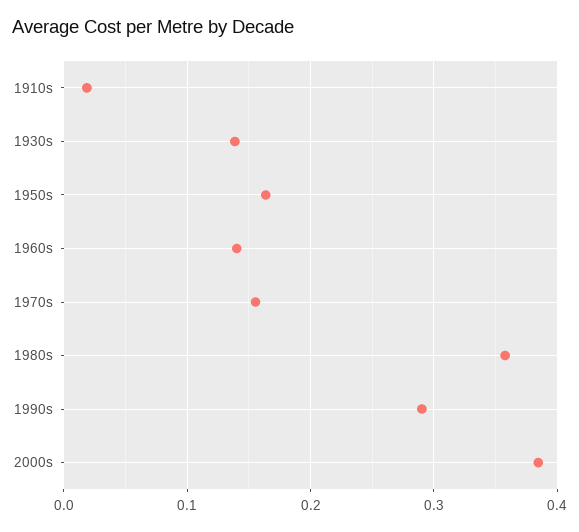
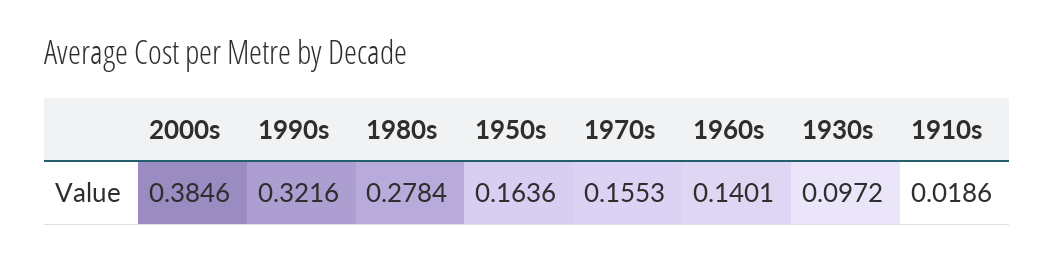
1930s: 0.14 -> 0.0972
1980s: 0.36 -> 0.2784
1990s: 0.29 -> 0.3216

